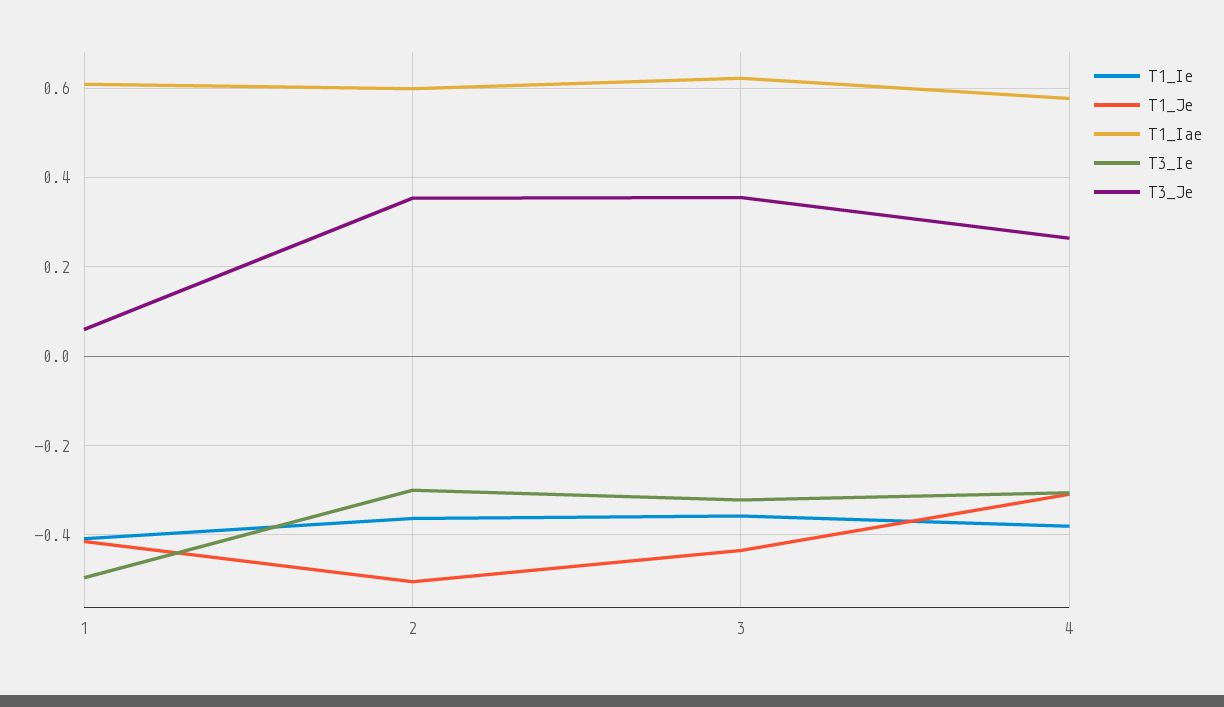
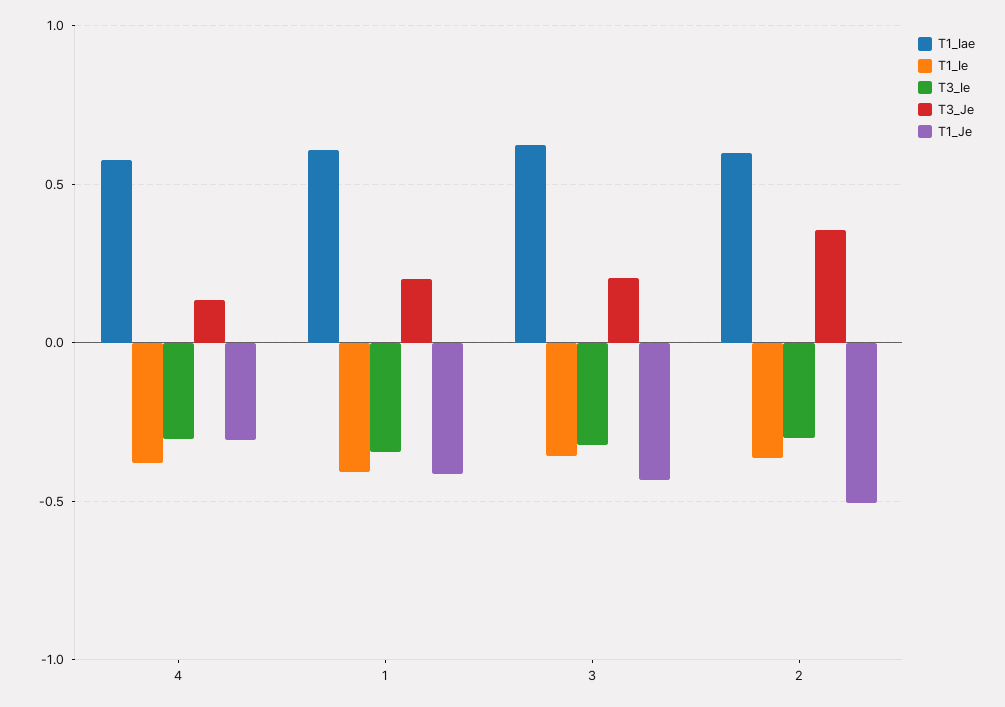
T3_Ie, 1: -0.5 -> -0.35
T3_Je, 1: 0.06 -> 0.2
T3_Je, 3: 0.36 -> 0.2
T3_Je, 4: 0.26 -> 0.15

